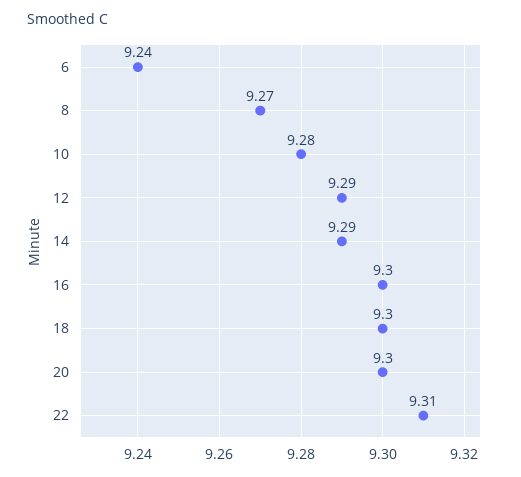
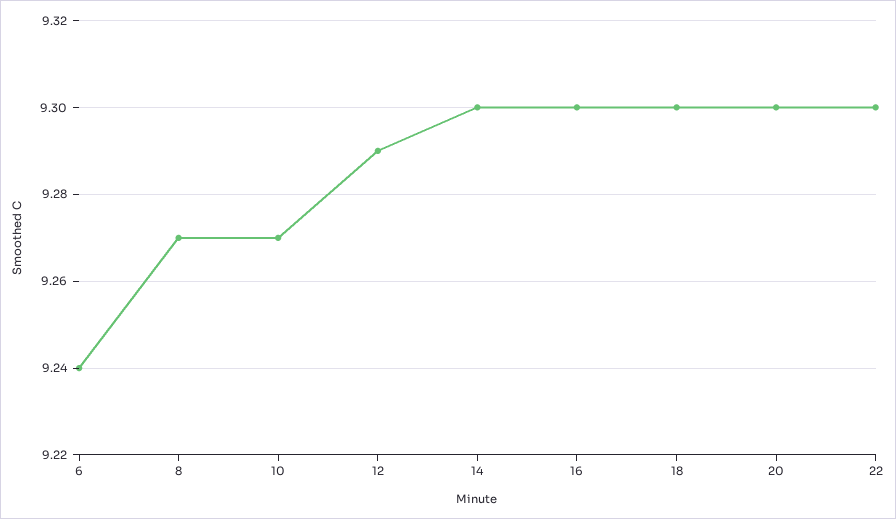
10: 9.28 -> 9.27
14: 9.29 -> 9.3
22: 9.31 -> 9.3

